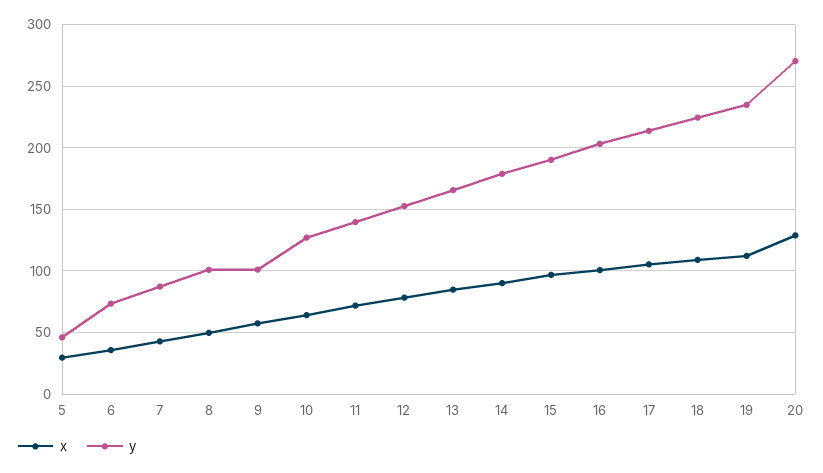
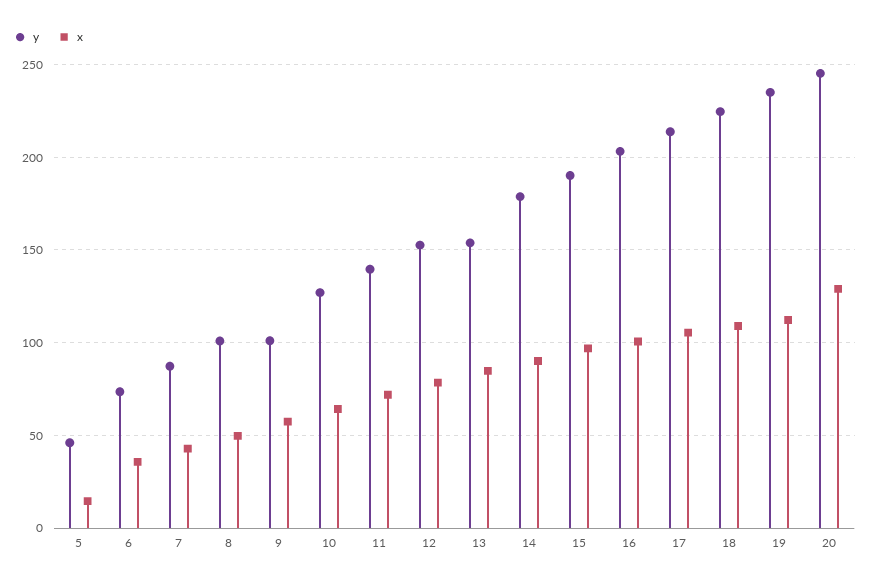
x, 5: 30 -> 15
y, 13: 165 -> 155
y, 20: 270 -> 245

